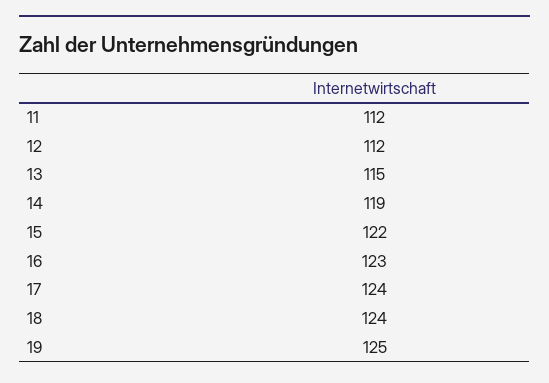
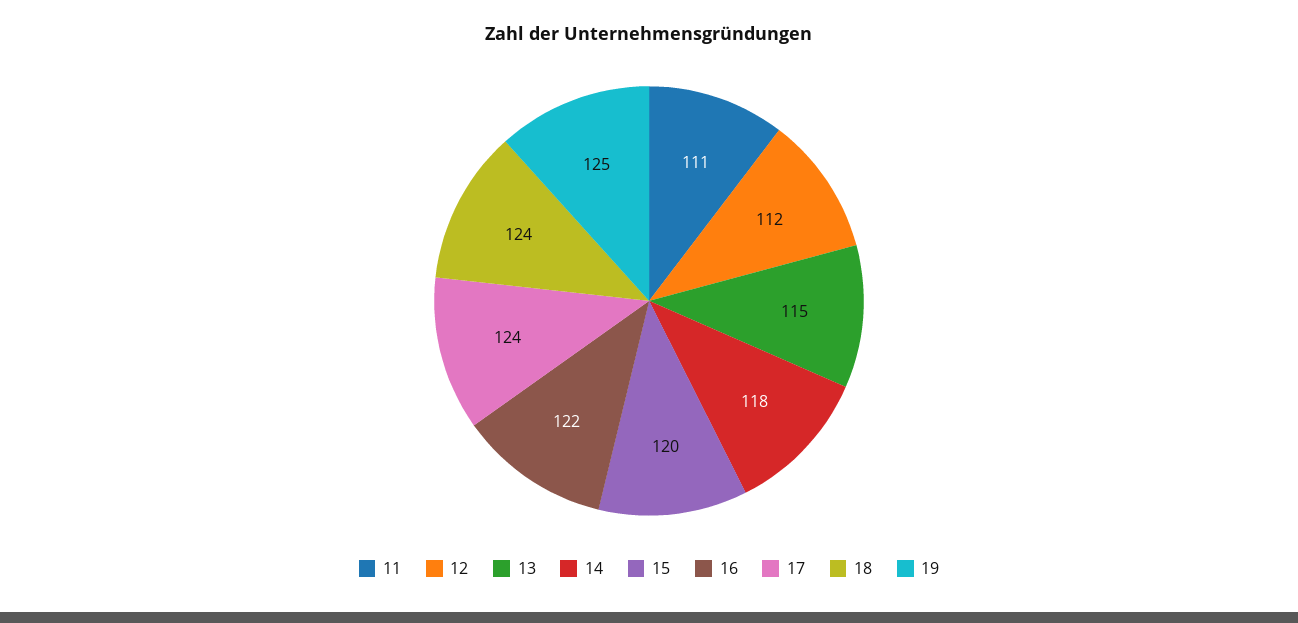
11: 112 -> 111
14: 119 -> 118
15: 122 -> 120
16: 123 -> 122

